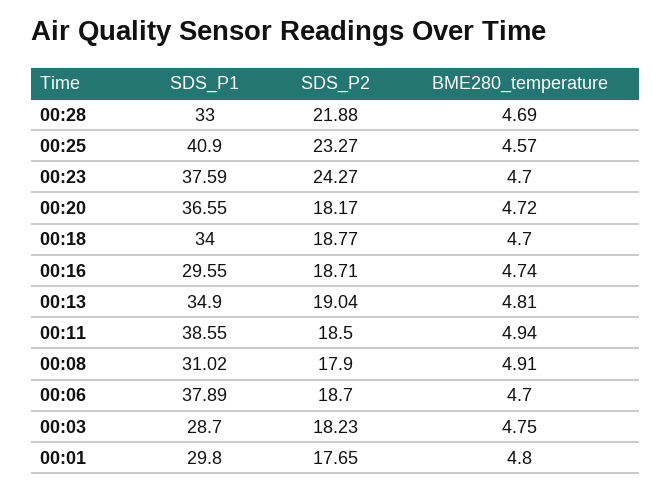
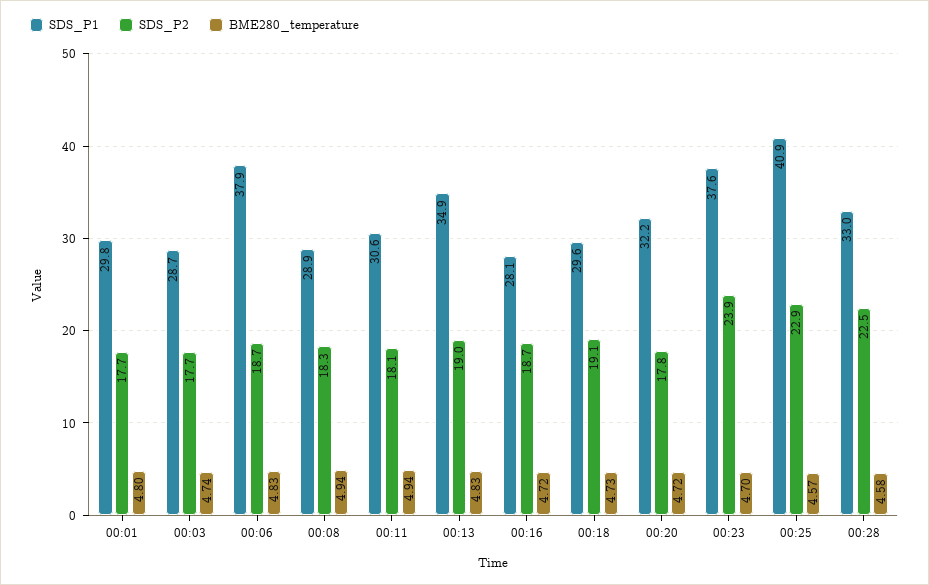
SDS_P2, 00:28: 21.88 -> 22.5
BME280_temperature, 00:28: 4.69 -> 4.58
SDS_P2, 00:25: 23.27 -> 22.9
SDS_P2, 00:23: 24.27 -> 23.9
SDS_P1, 00:20: 36.55 -> 32.2
SDS_P2, 00:20: 18.17 -> 17.8
SDS_P1, 00:18: 34 -> 29.6
SDS_P2, 00:18: 18.77 -> 19.1
BME280_temperature, 00:18: 4.7 -> 4.73
SDS_P1, 00:16: 29.55 -> 28.1
BME280_temperature, 00:16: 4.74 -> 4.72
BME280_temperature, 00:13: 4.81 -> 4.83
SDS_P1, 00:11: 38.55 -> 30.6
SDS_P2, 00:11: 18.5 -> 18.1
SDS_P1, 00:08: 31.02 -> 28.9
SDS_P2, 00:08: 17.9 -> 18.3
BME280_temperature, 00:08: 4.91 -> 4.94
BME280_temperature, 00:06: 4.7 -> 4.83
SDS_P2, 00:03: 18.23 -> 17.7
BME280_temperature, 00:03: 4.75 -> 4.74

